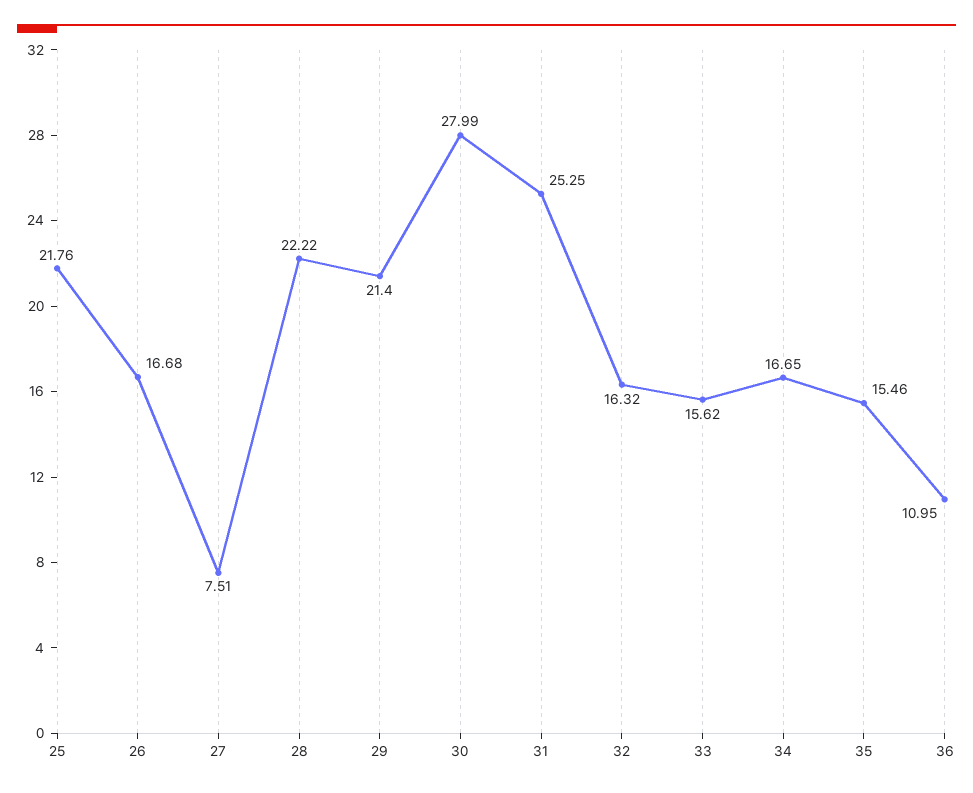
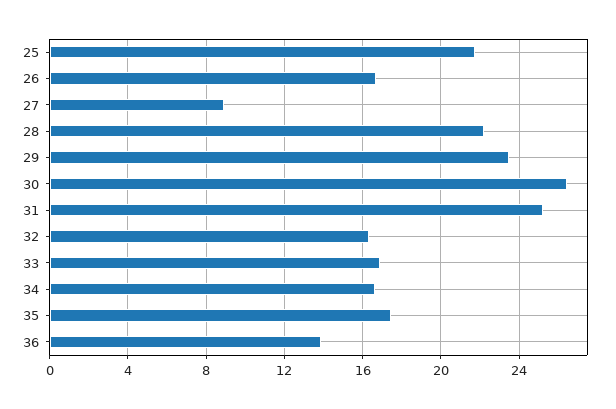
27: 7.51 -> 9
29: 21.4 -> 23.5
30: 27.99 -> 26.5
33: 15.62 -> 17
35: 15.46 -> 17.5
36: 10.95 -> 14

